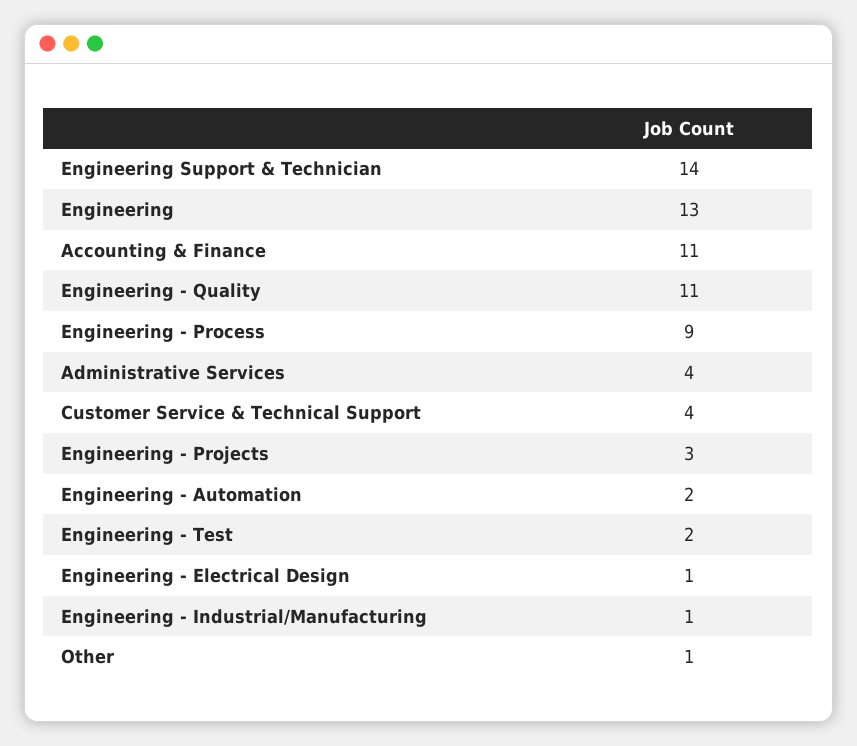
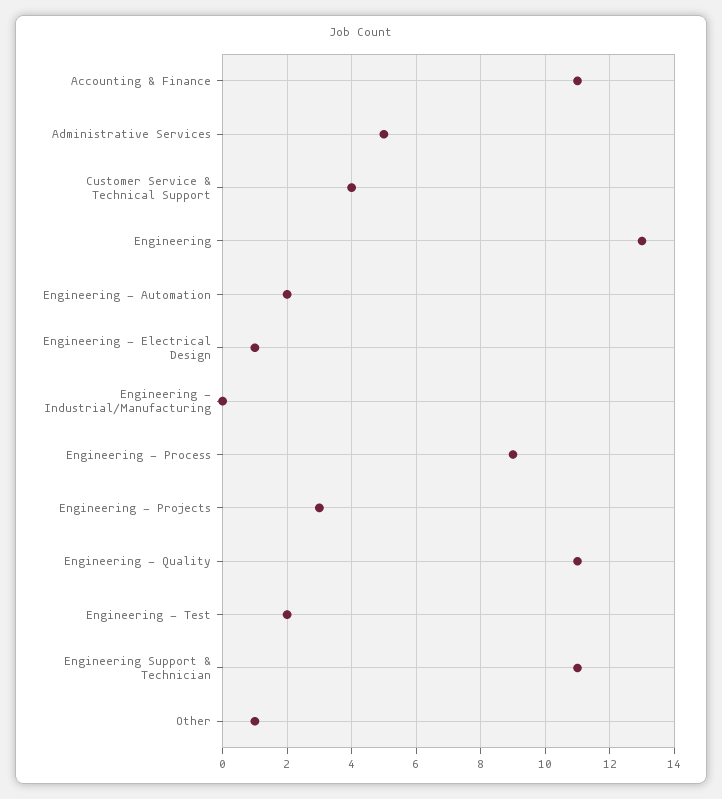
Engineering Support & Technician: 14 -> 11
Administrative Services: 4 -> 5
Engineering - Industrial/Manufacturing: 1 -> 0

